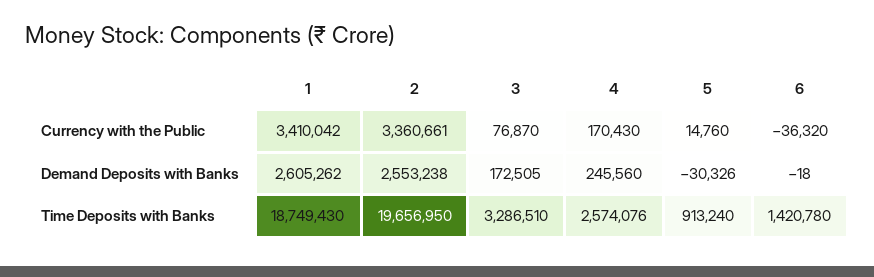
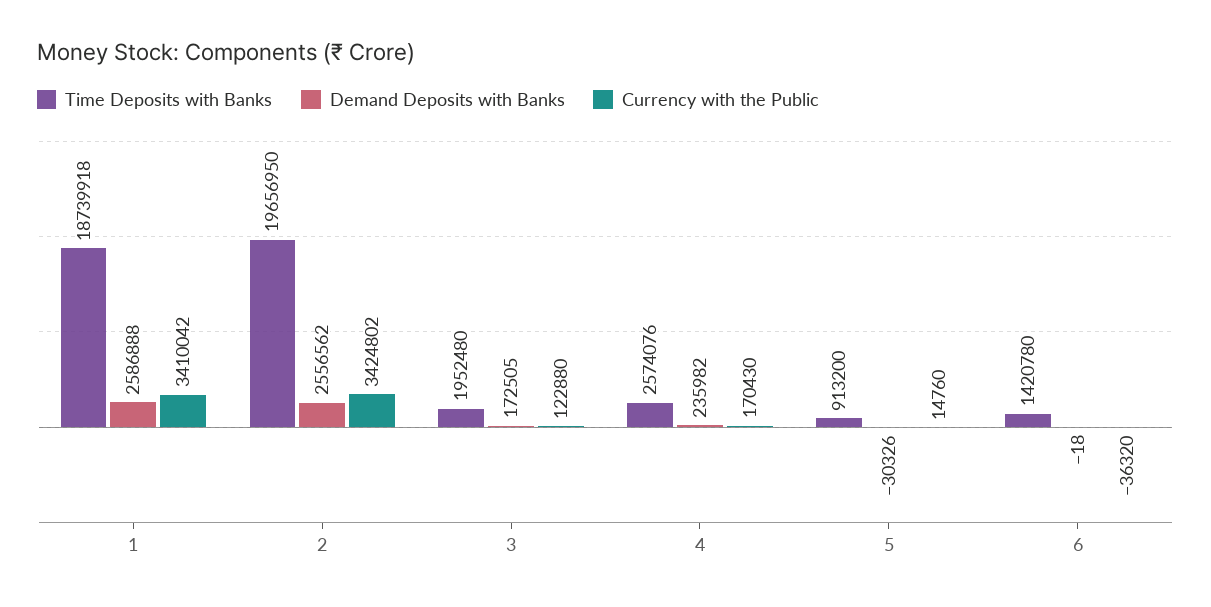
Currency with the Public, 2: 3360661 -> 3424802
Currency with the Public, 3: 76870 -> 122880
Demand Deposits with Banks, 1: 2605262 -> 2586888
Demand Deposits with Banks, 2: 2553238 -> 2556562
Demand Deposits with Banks, 4: 245560 -> 235982
Time Deposits with Banks, 1: 18749430 -> 18739918
Time Deposits with Banks, 3: 3286510 -> 1952480
Time Deposits with Banks, 5: 913240 -> 913200

